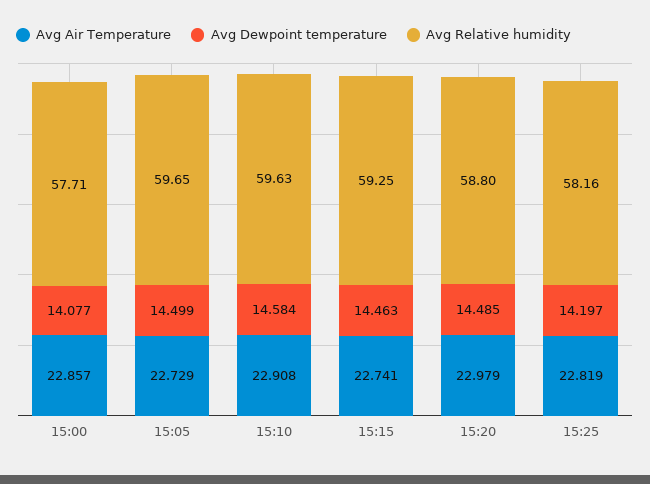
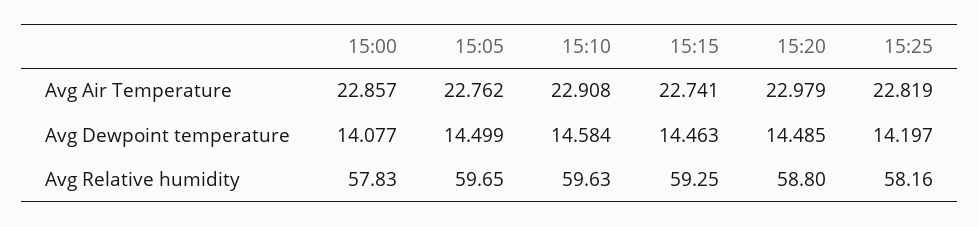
Avg Relative humidity, 15:00: 57.71 -> 57.83
Avg Air Temperature, 15:05: 22.729 -> 22.762

